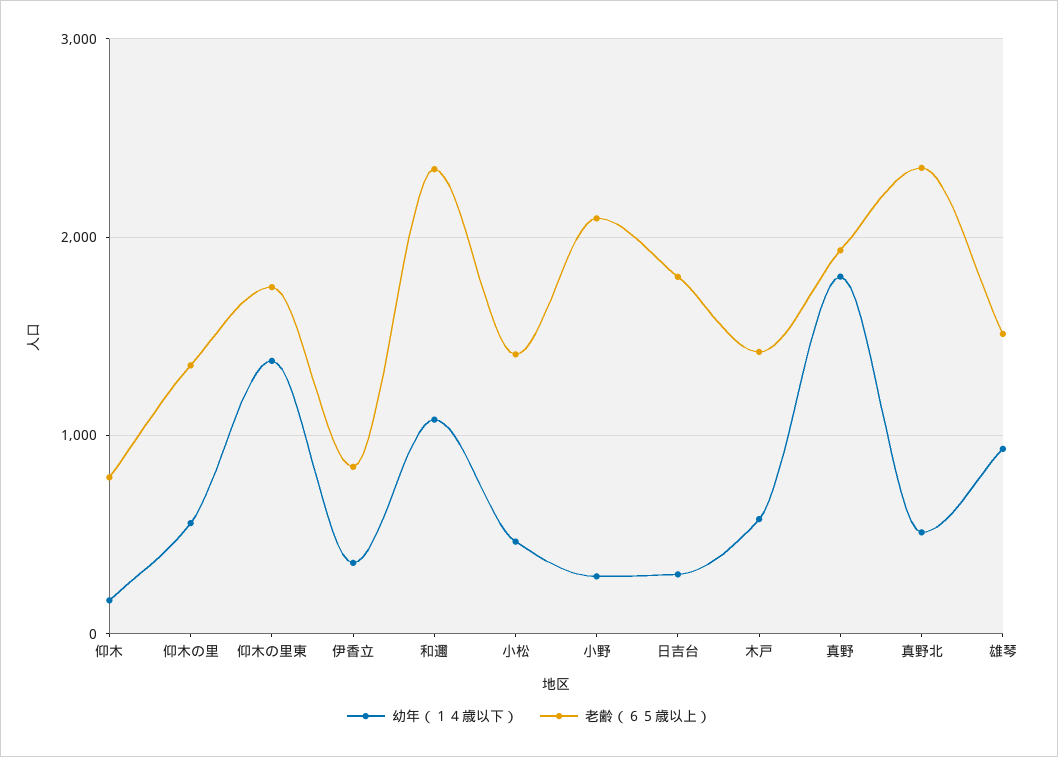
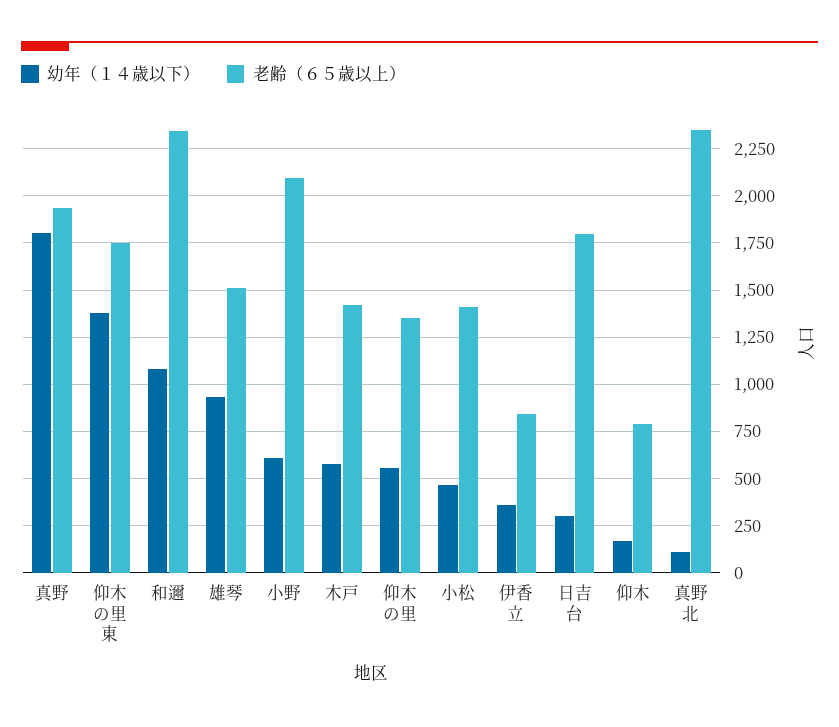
幼年（１４歳以下）, 小野: 300 -> 600
幼年（１４歳以下）, 真野北: 500 -> 100

